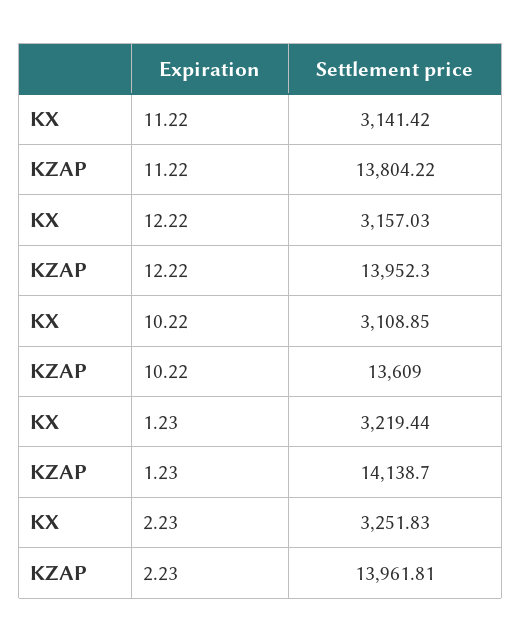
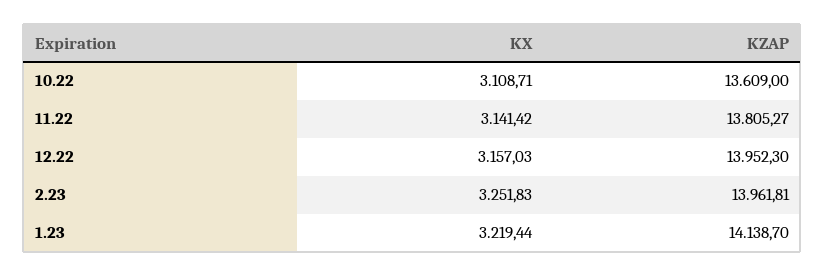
KZAP, 11.22: 13804.22 -> 13805.27
KX, 10.22: 3108.85 -> 3108.71

